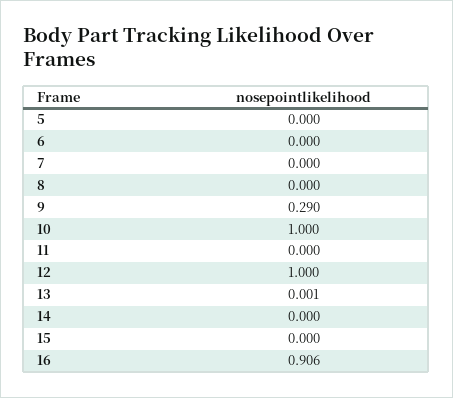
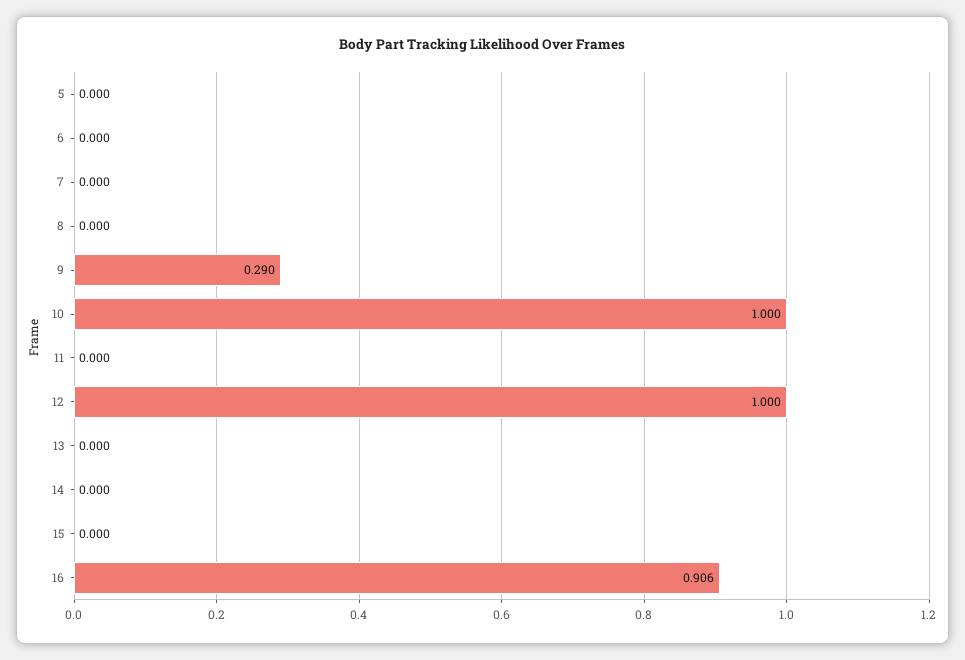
13: 0.001 -> 0

